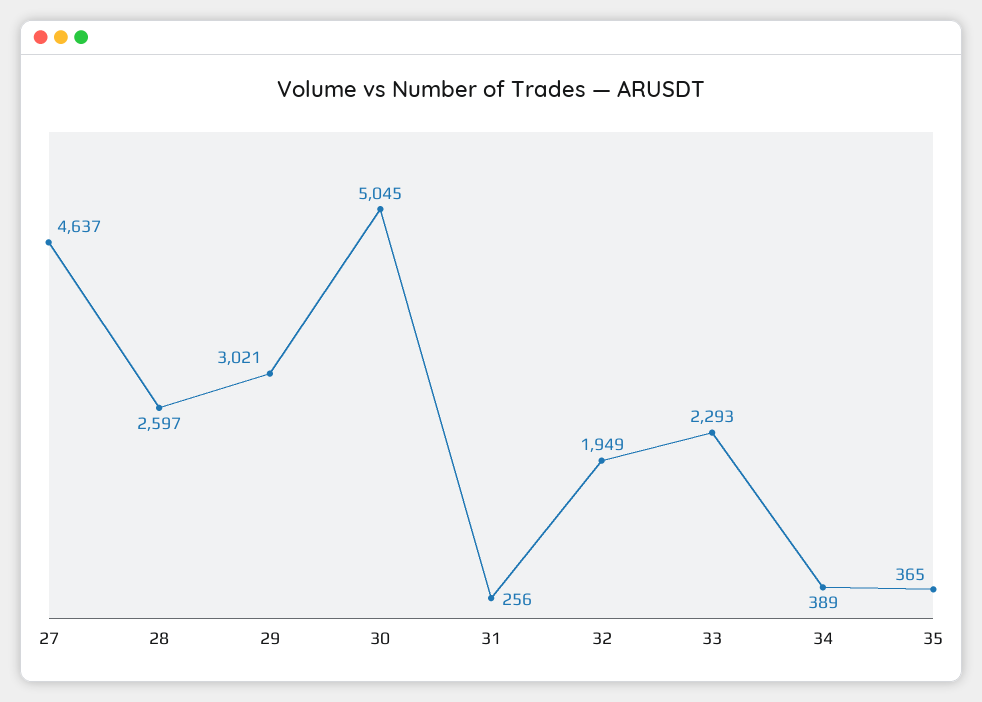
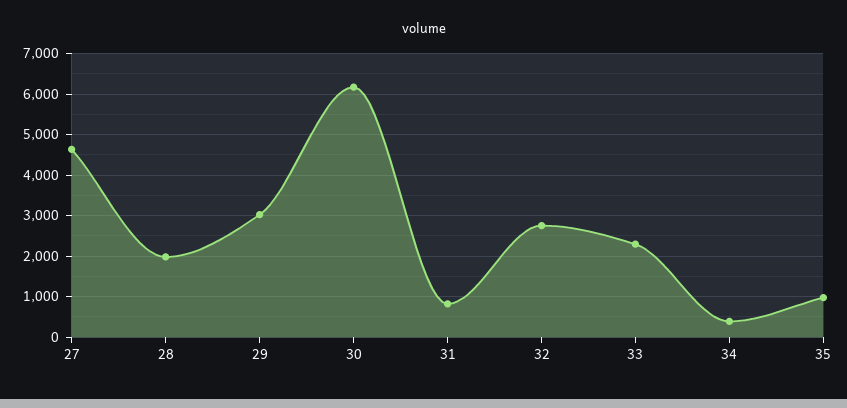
28: 2597 -> 2000
30: 5045 -> 6200
31: 256 -> 800
32: 1949 -> 2800
35: 365 -> 1000

